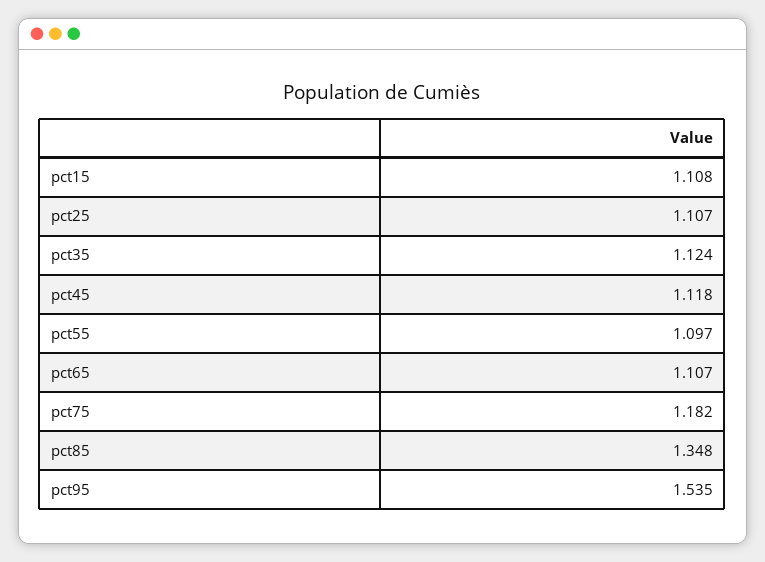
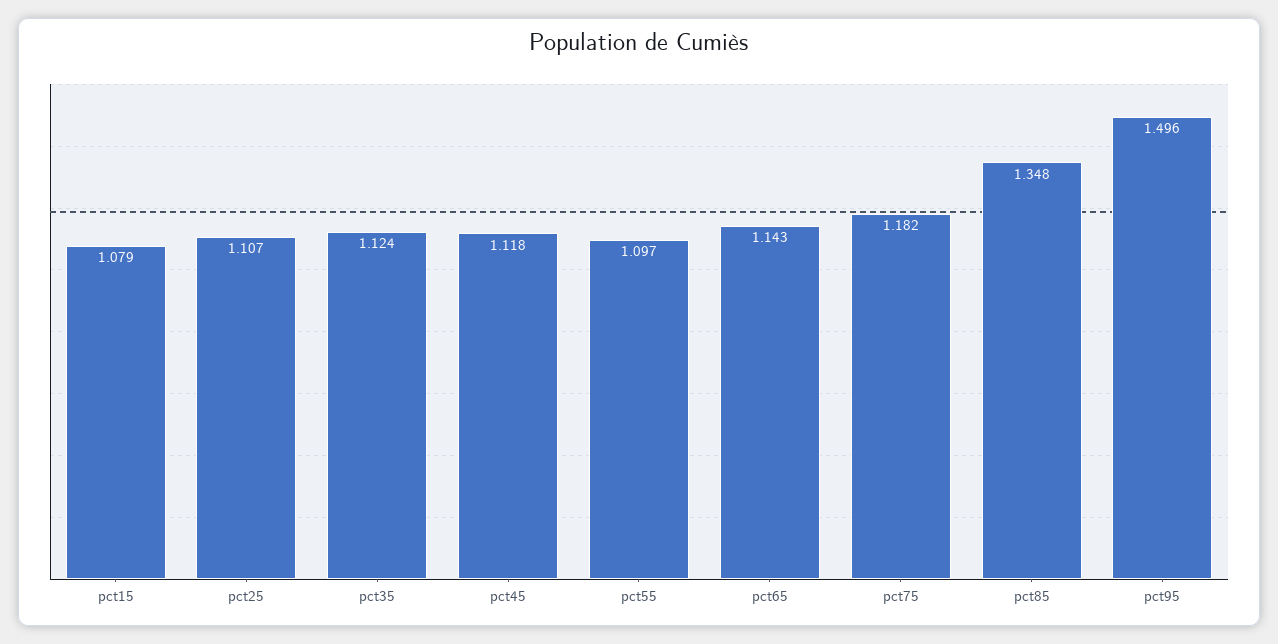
pct15: 1.108 -> 1.079
pct65: 1.107 -> 1.143
pct95: 1.535 -> 1.496

